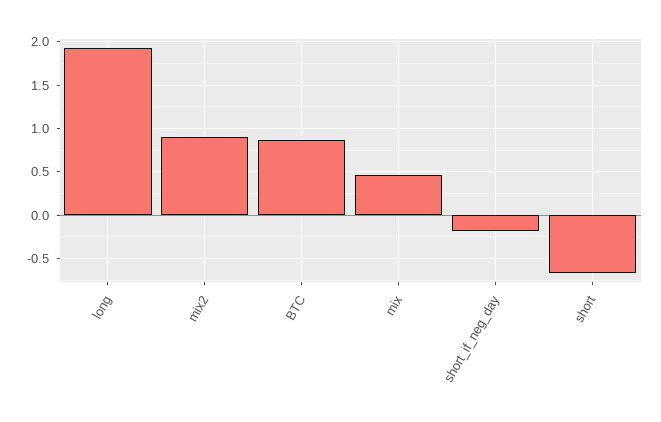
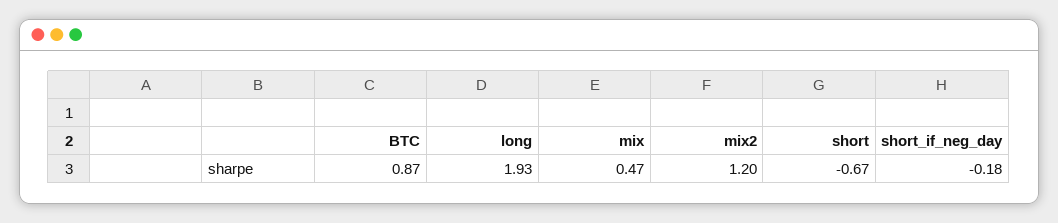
mix2: 0.9 -> 1.2

